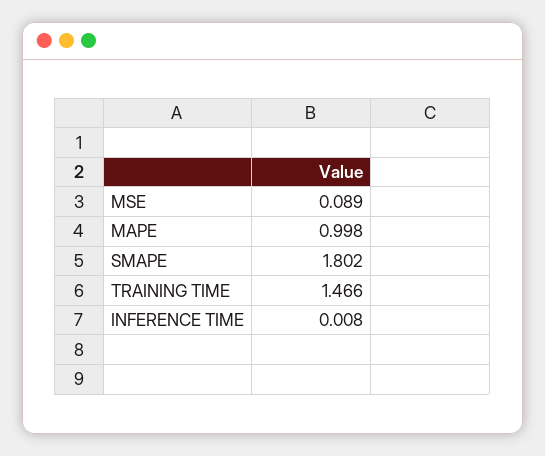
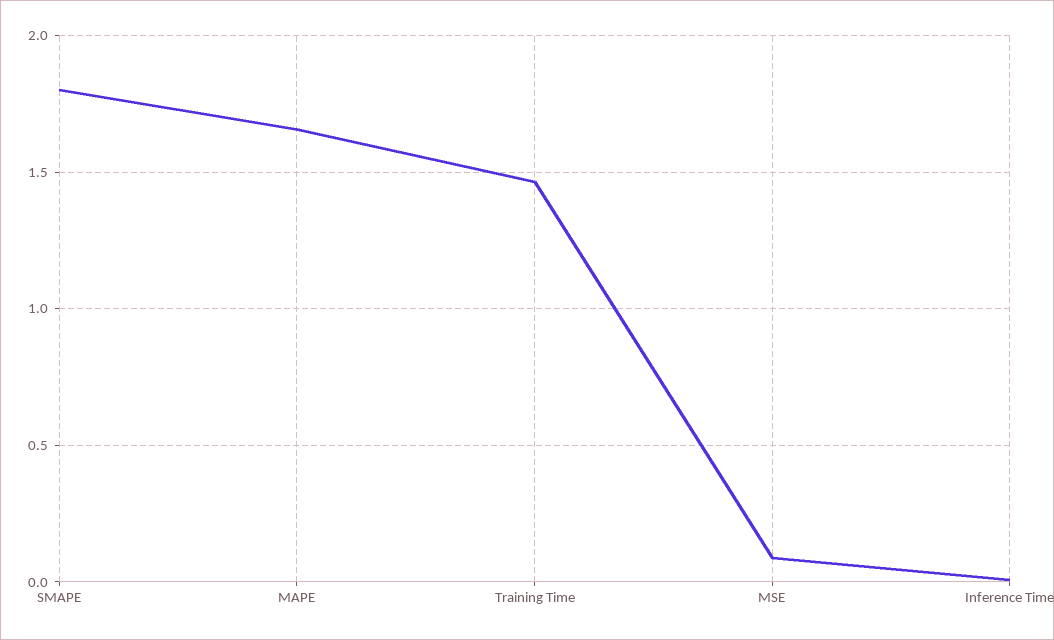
MAPE: 0.998 -> 1.65

